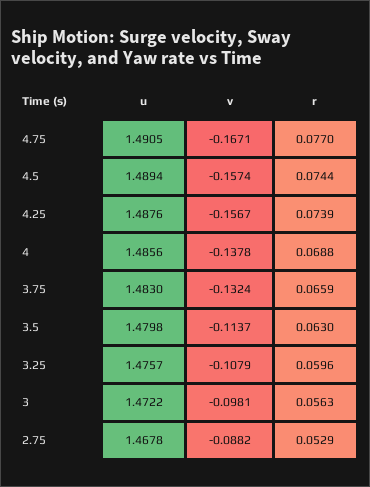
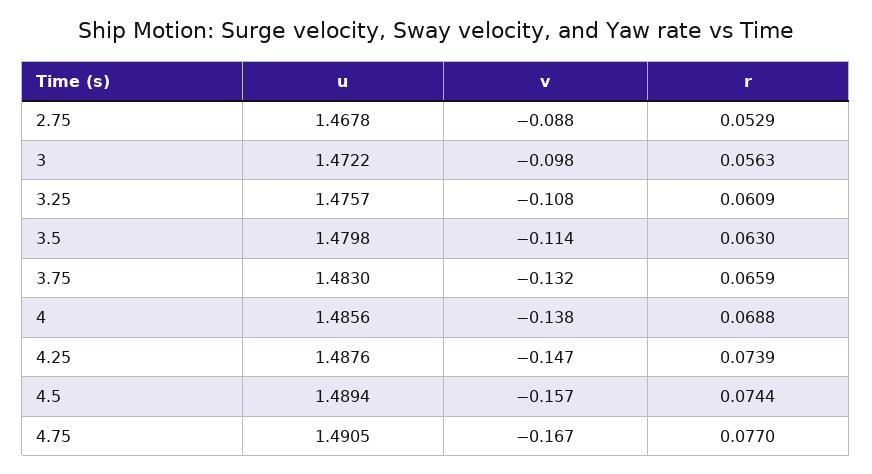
v, 4.25: -0.1567 -> -0.147
r, 3.25: 0.0596 -> 0.0609

